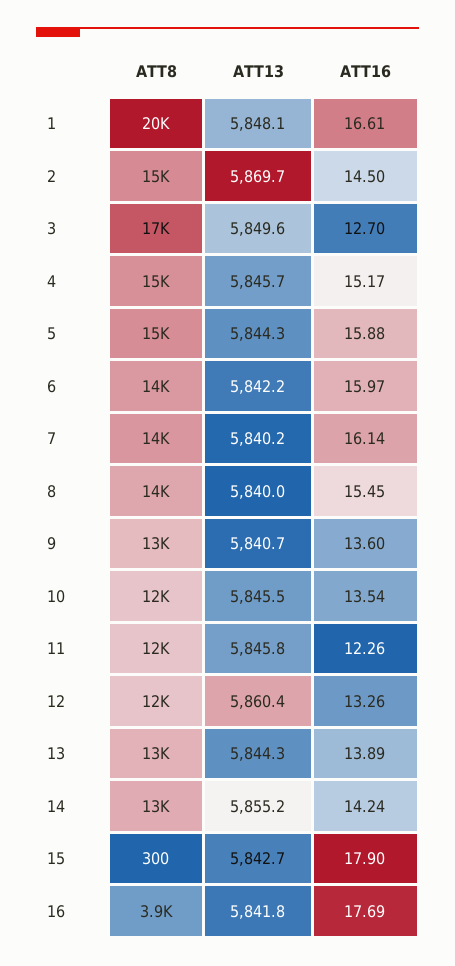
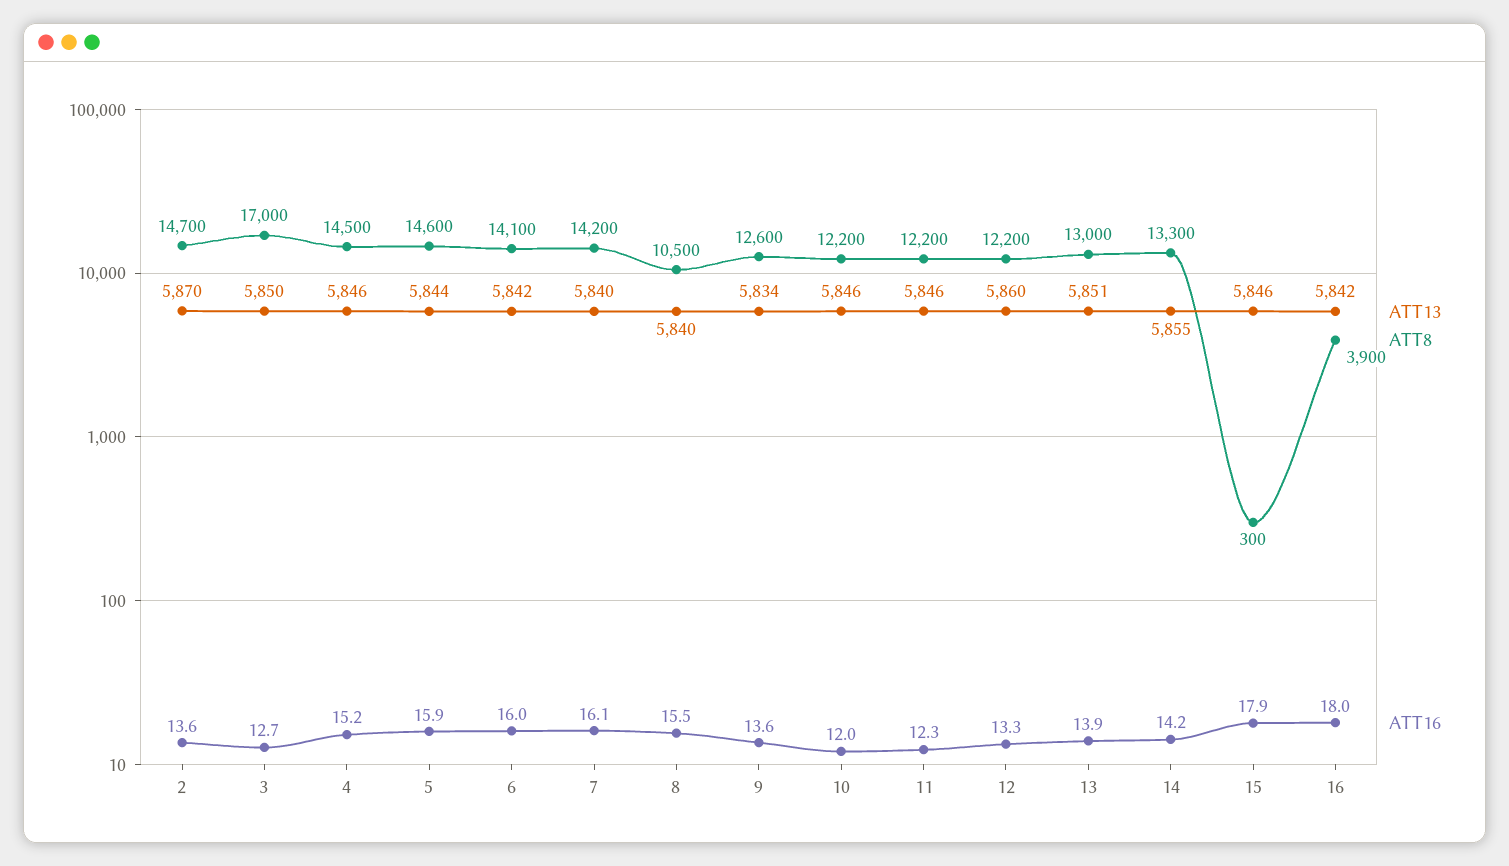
ATT8, 1: 20000 -> none
ATT13, 1: 5848.1 -> none
ATT16, 1: 16.61 -> none
ATT16, 2: 14.5 -> 13.6
ATT8, 8: 14000 -> 10500
ATT13, 9: 5840.7 -> 5834
ATT16, 10: 13.54 -> 12
ATT13, 13: 5844.3 -> 5851
ATT13, 15: 5842.7 -> 5846
ATT16, 16: 17.69 -> 18

